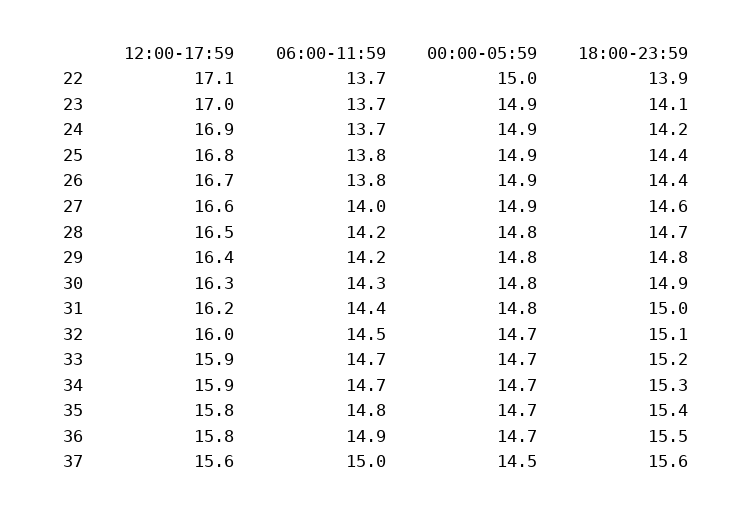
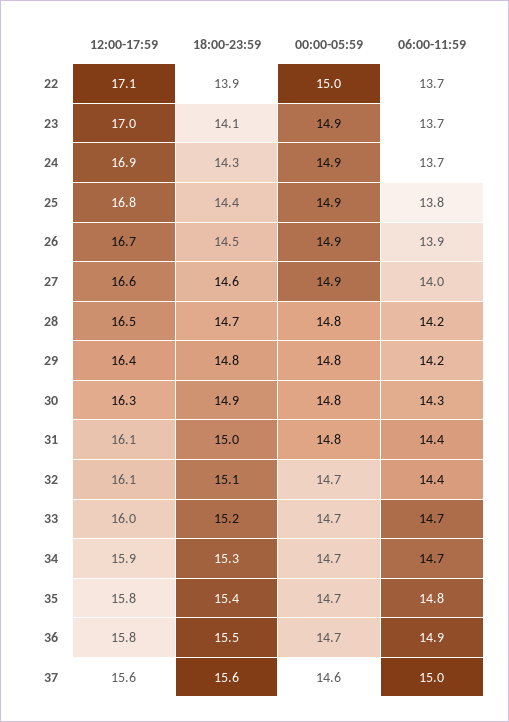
18:00-23:59, 24: 14.2 -> 14.3
06:00-11:59, 26: 13.8 -> 13.9
18:00-23:59, 26: 14.4 -> 14.5
12:00-17:59, 31: 16.2 -> 16.1
12:00-17:59, 32: 16 -> 16.1
06:00-11:59, 32: 14.5 -> 14.4
12:00-17:59, 33: 15.9 -> 16
00:00-05:59, 37: 14.5 -> 14.6

